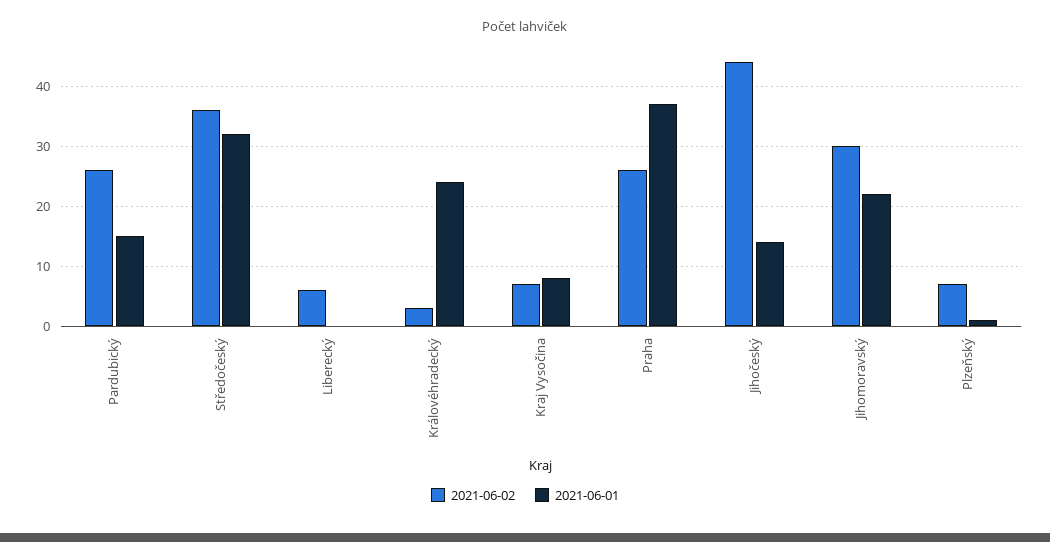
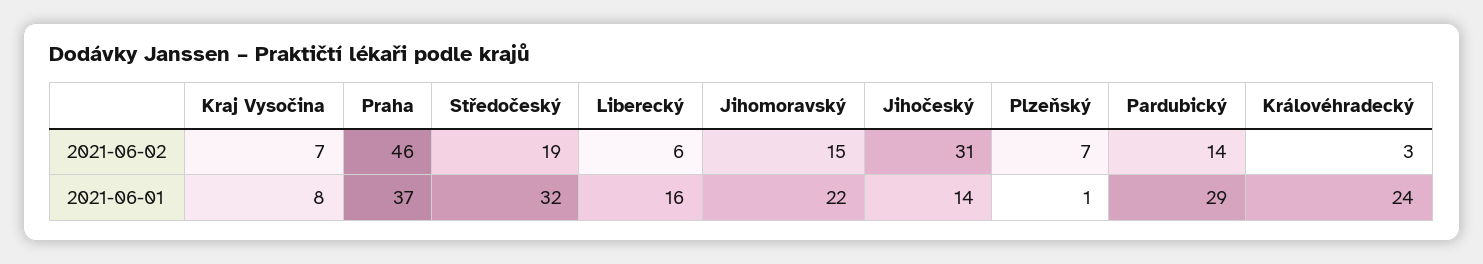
2021-06-02, Pardubický: 26 -> 14
2021-06-01, Pardubický: 15 -> 29
2021-06-02, Středočeský: 36 -> 19
2021-06-01, Liberecký: 0 -> 16
2021-06-02, Praha: 26 -> 46
2021-06-02, Jihočeský: 44 -> 31
2021-06-02, Jihomoravský: 30 -> 15

